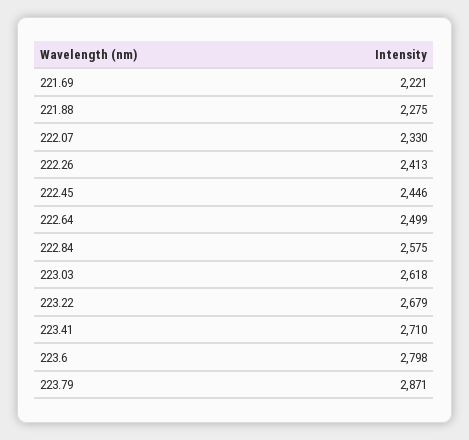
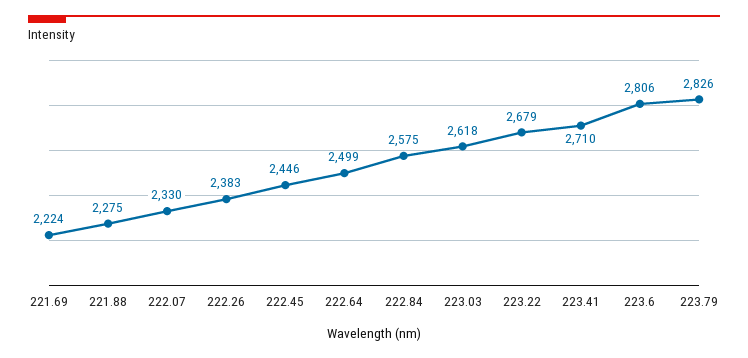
221.69: 2221 -> 2224
222.26: 2413 -> 2383
223.6: 2798 -> 2806
223.79: 2871 -> 2826

